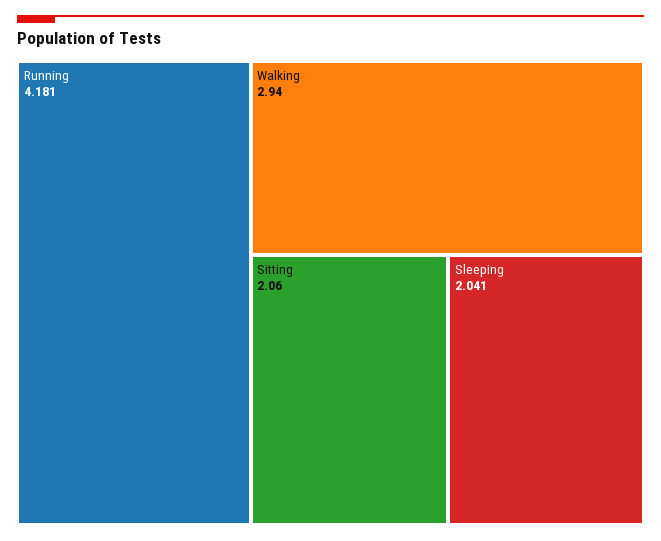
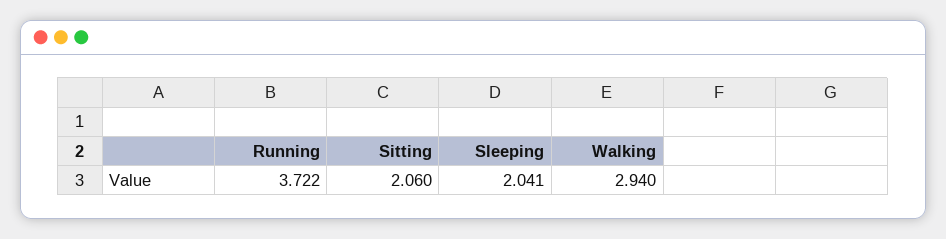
Running: 4.181 -> 3.722

